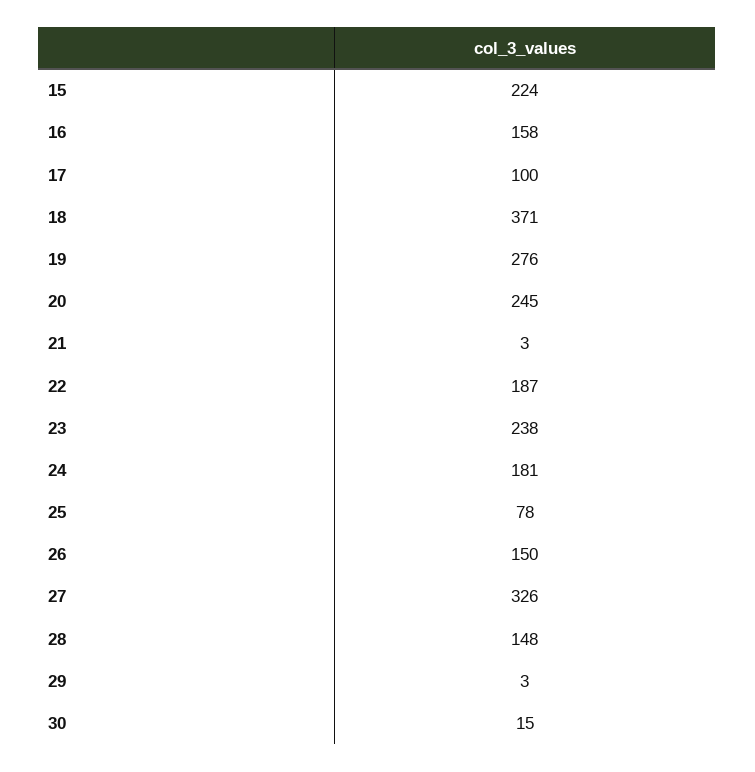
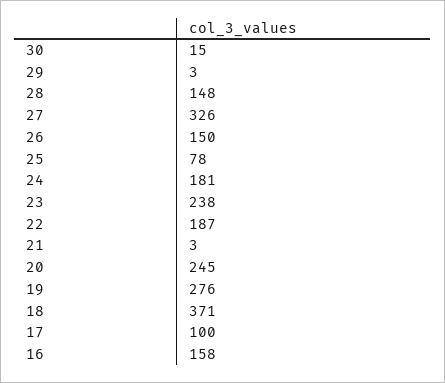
15: 224 -> none

